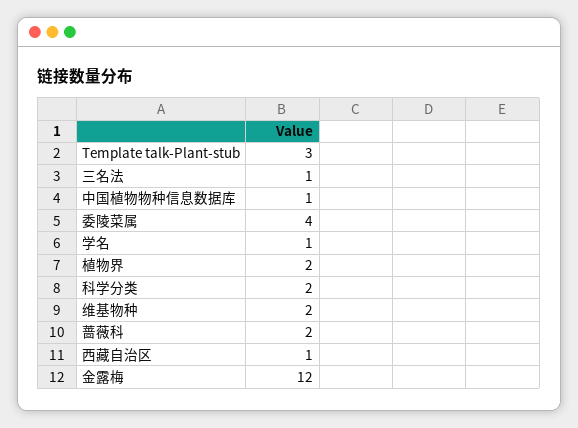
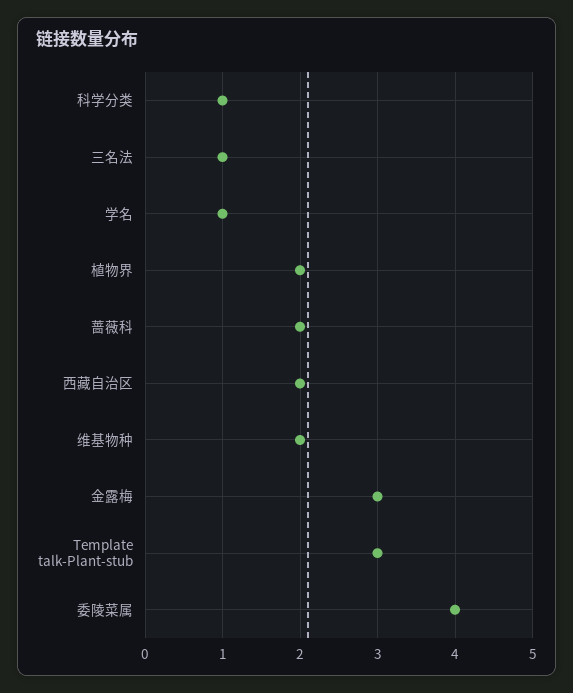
中国植物物种信息数据库: 1 -> none
科学分类: 2 -> 1
西藏自治区: 1 -> 2
金露梅: 12 -> 3

